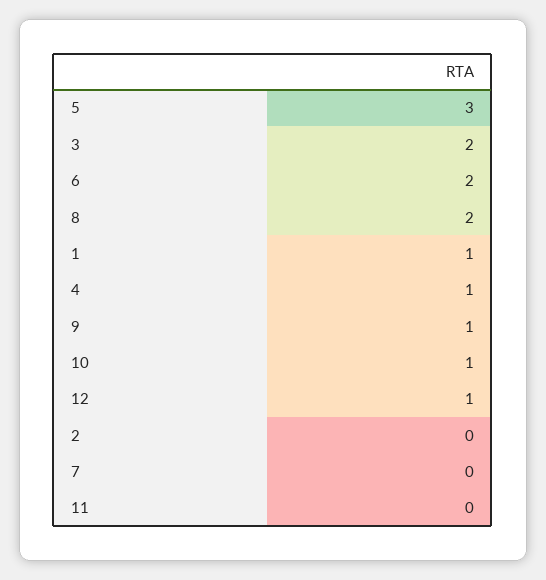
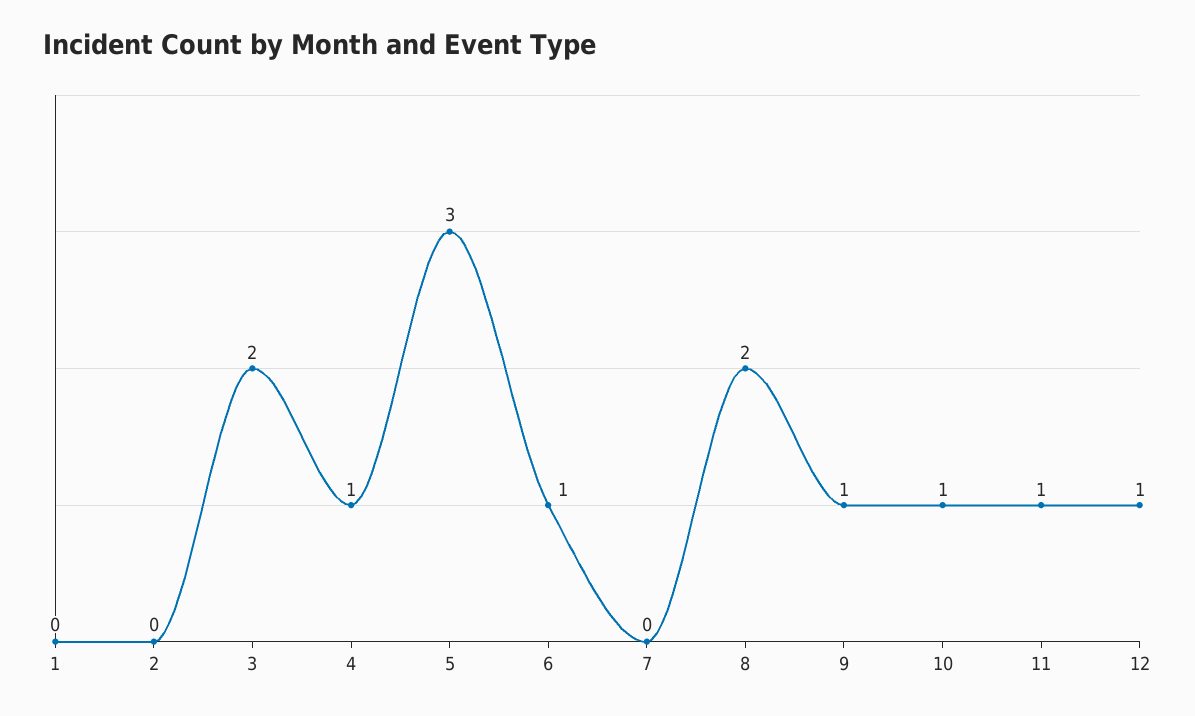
6: 2 -> 1
1: 1 -> 0
11: 0 -> 1

